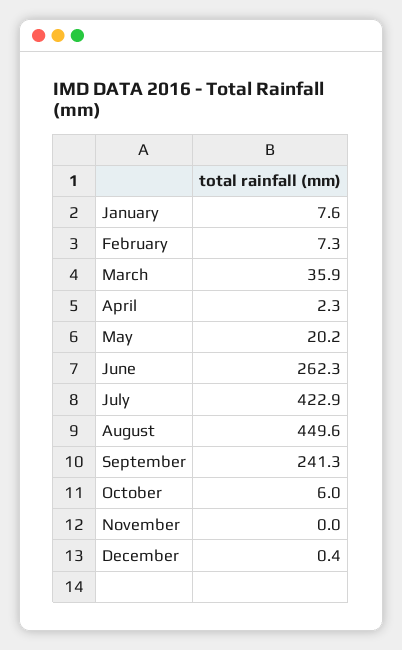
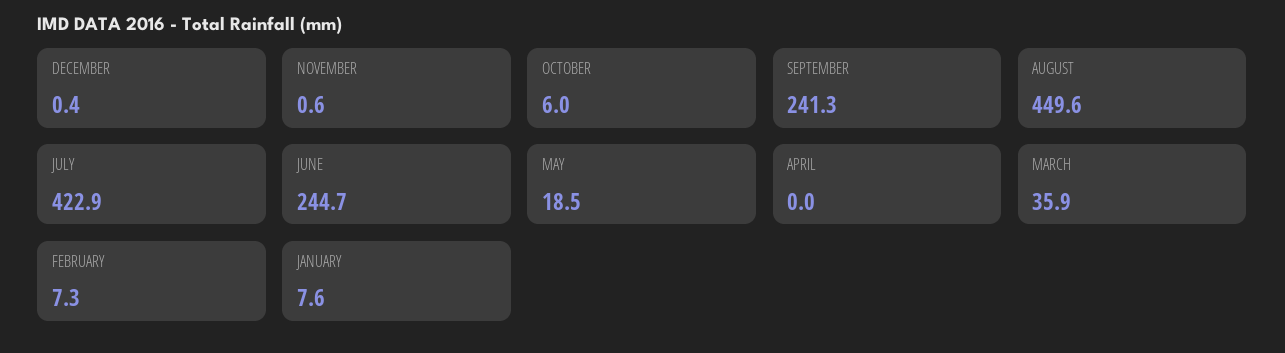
April: 2.3 -> 0
May: 20.2 -> 18.5
June: 262.3 -> 244.7
November: 0 -> 0.6

